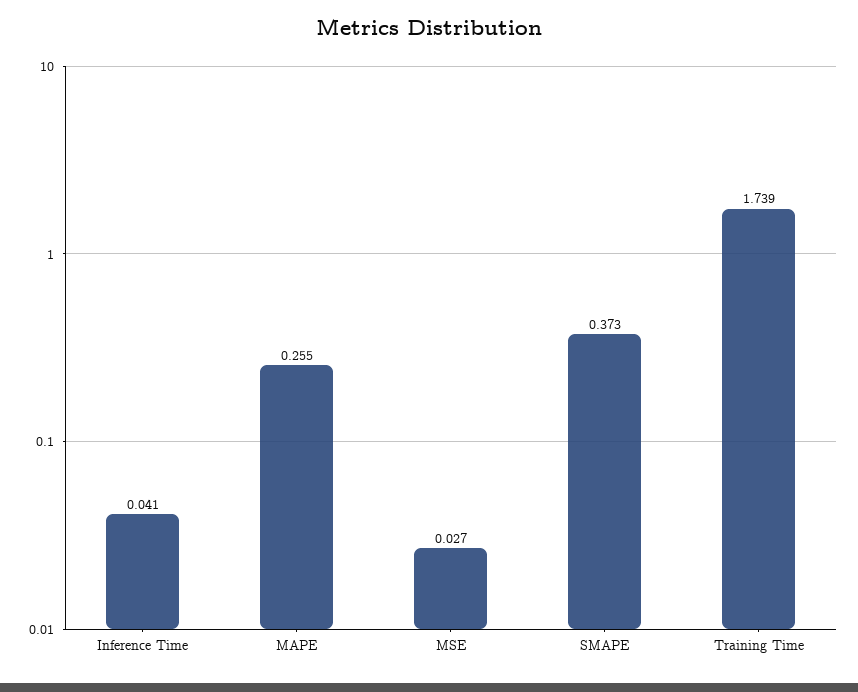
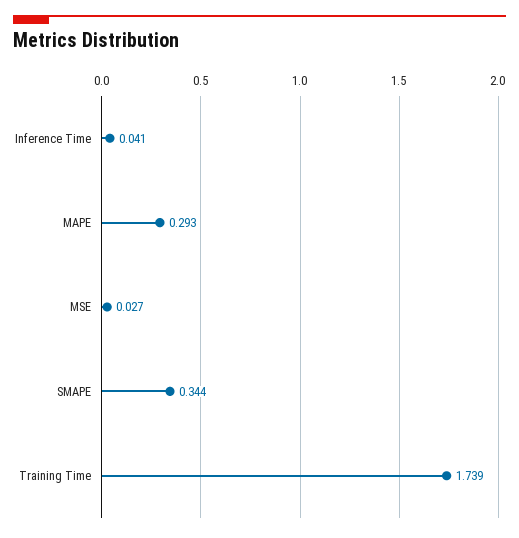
MAPE: 0.255 -> 0.293
SMAPE: 0.373 -> 0.344

